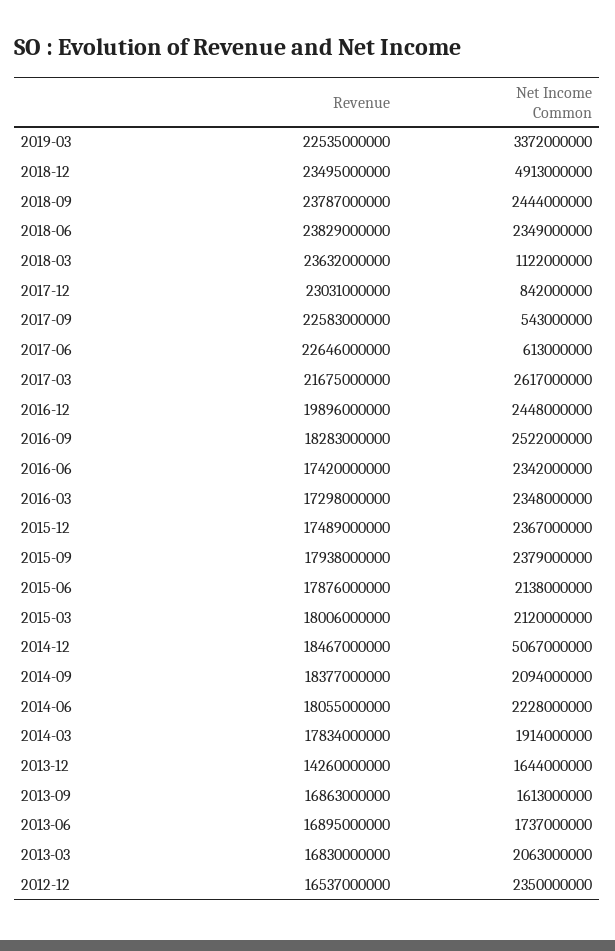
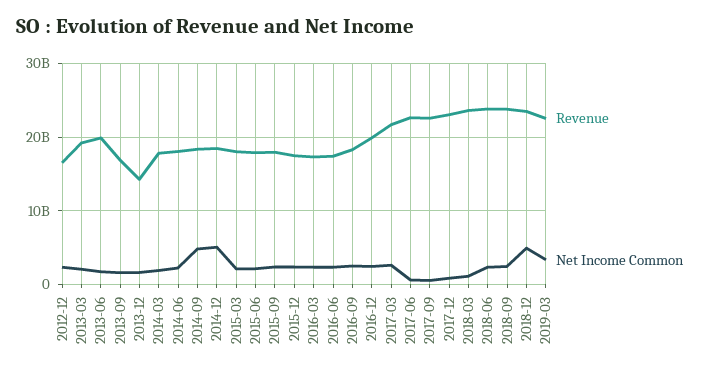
Net Income Common, 2014-09: 2094000000 -> 5000000000
Revenue, 2013-06: 16895000000 -> 20000000000
Revenue, 2013-03: 16830000000 -> 19000000000

